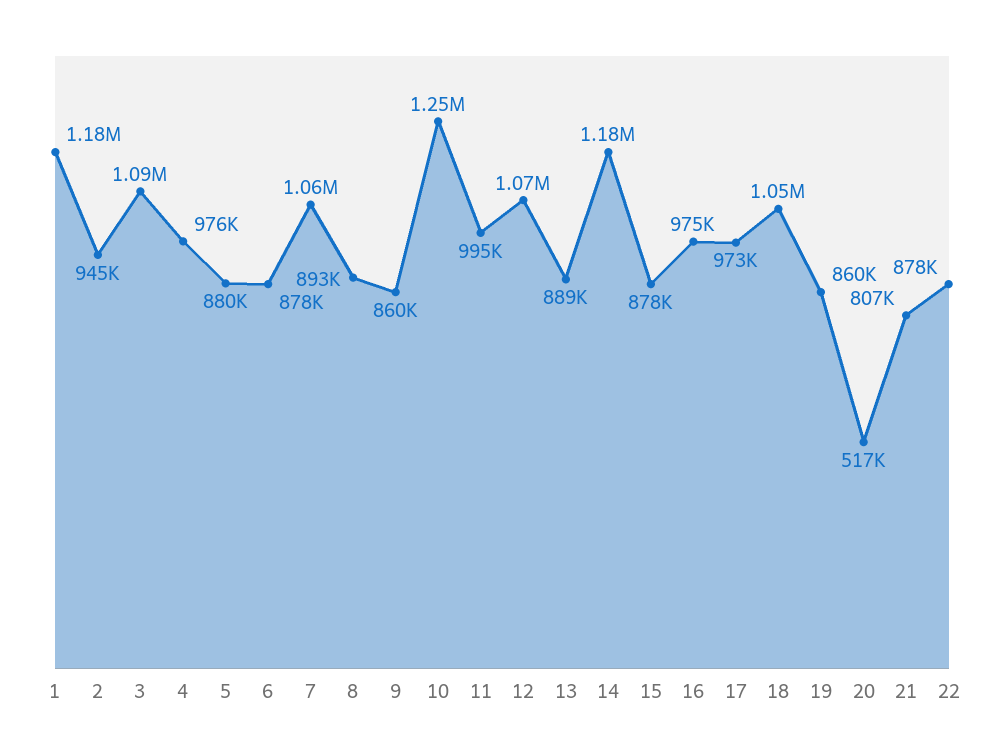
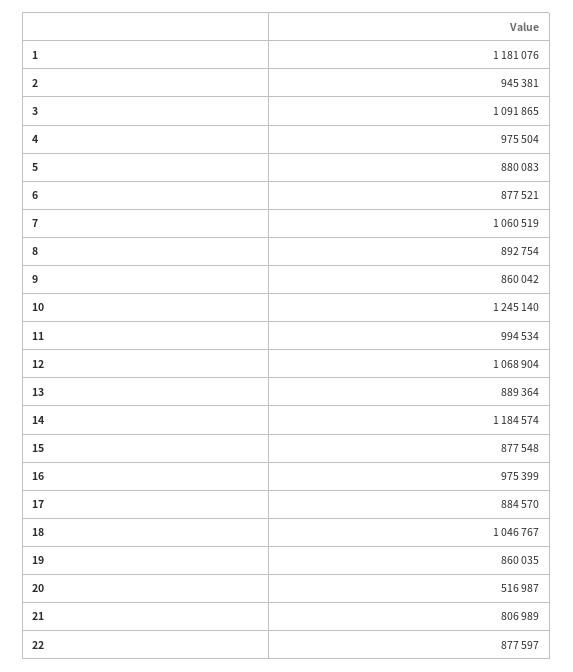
17: 973000 -> 884570

